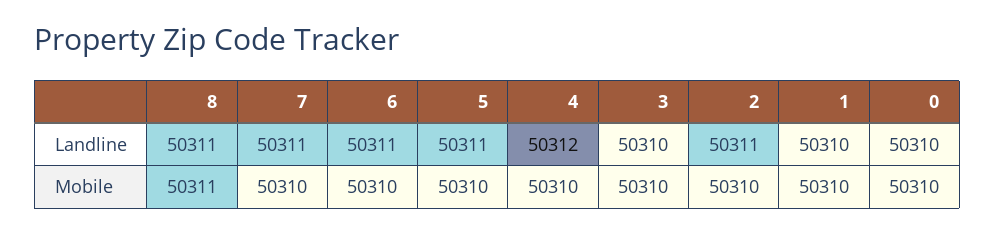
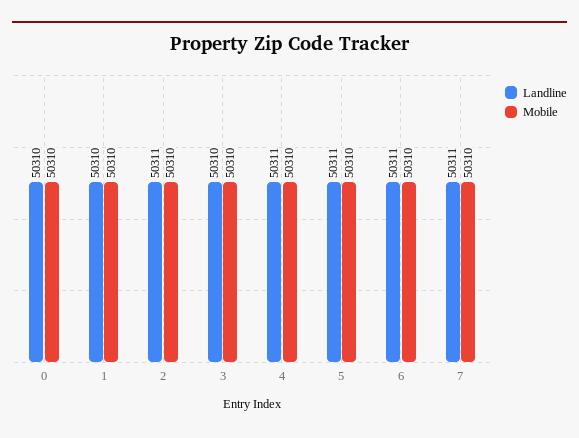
Landline, 8: 50311 -> none
Landline, 4: 50312 -> 50311
Mobile, 8: 50311 -> none

